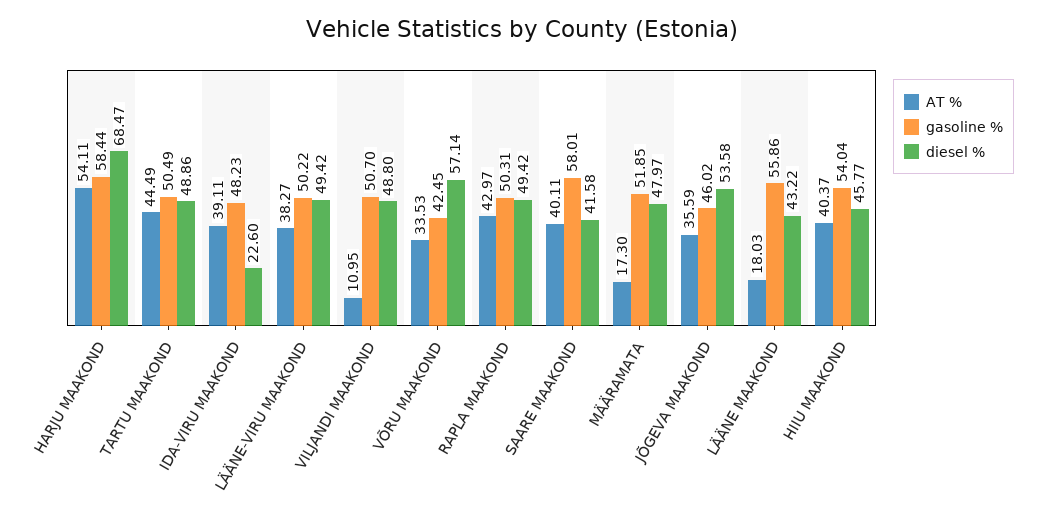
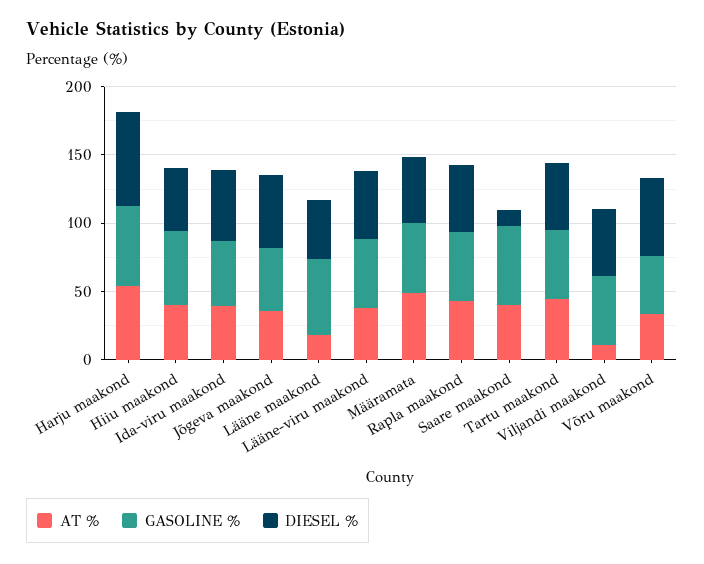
diesel %, IDA-VIRU MAAKOND: 22.6 -> 50
diesel %, SAARE MAAKOND: 41.58 -> 10
AT %, MÄÄRAMATA: 17.3 -> 50

